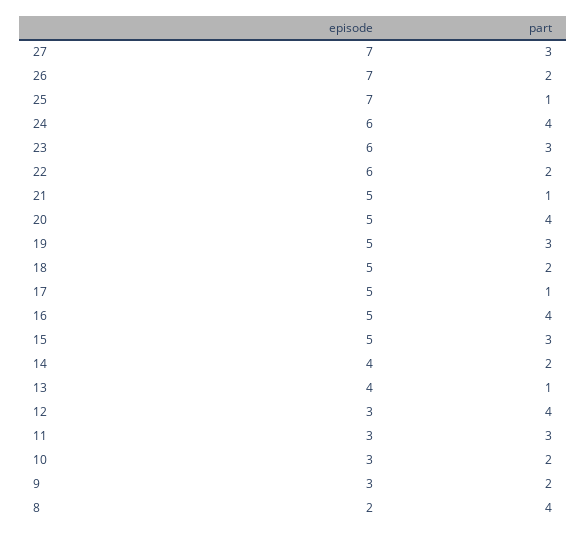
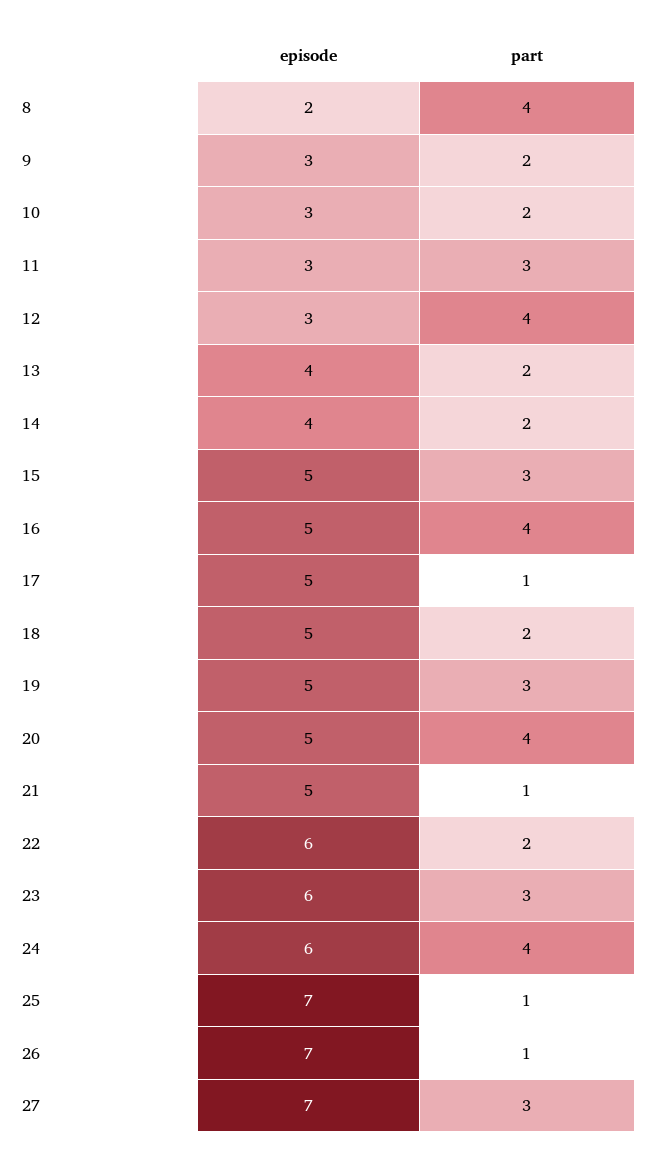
part, 26: 2 -> 1
part, 13: 1 -> 2

